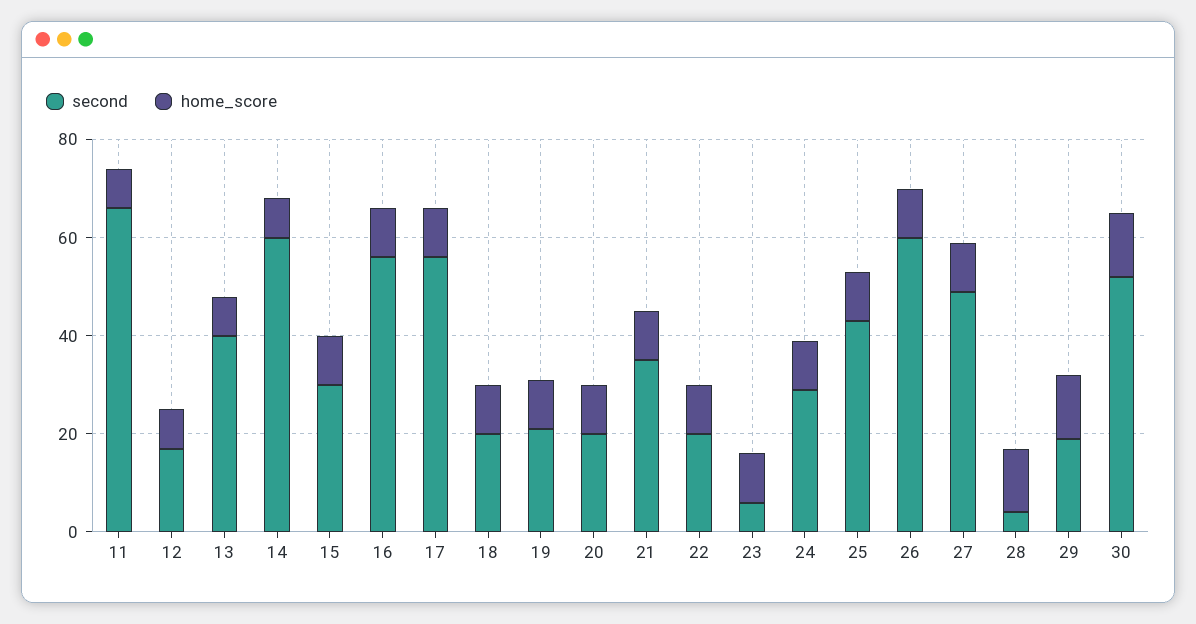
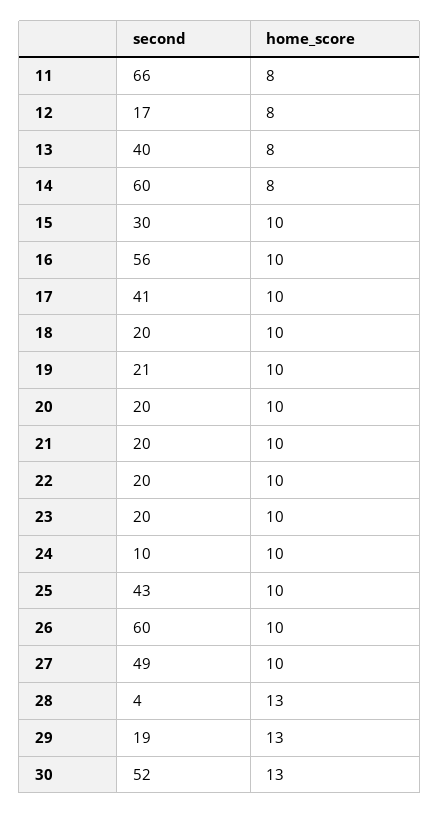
second, 17: 55 -> 41
second, 21: 35 -> 20
second, 23: 5 -> 20
second, 24: 30 -> 10

